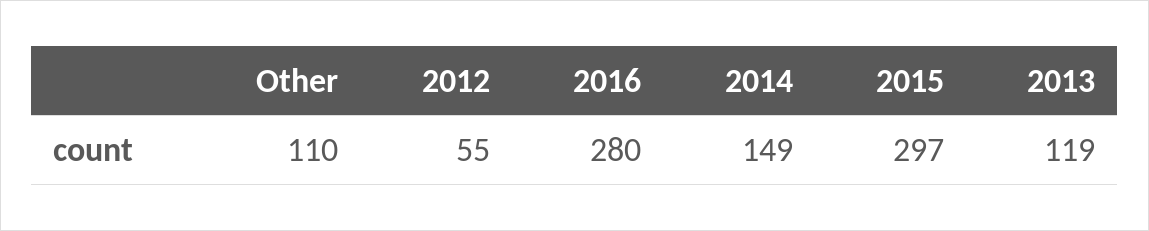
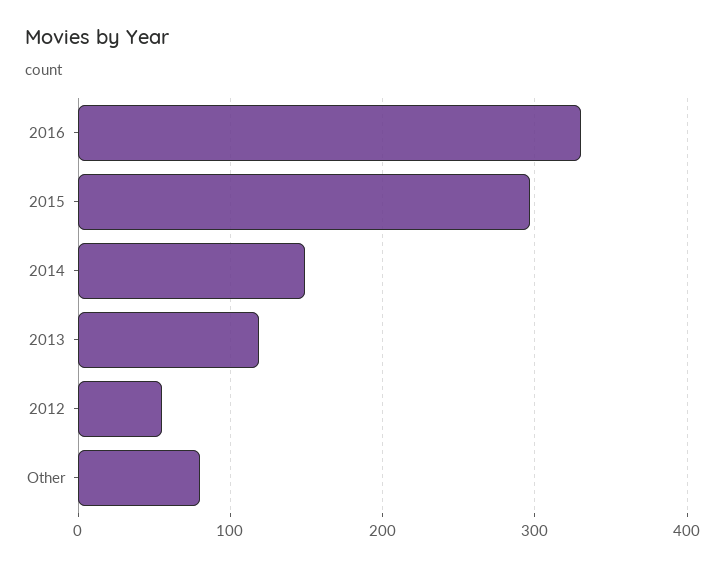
Other: 110 -> 80
2016: 280 -> 330

